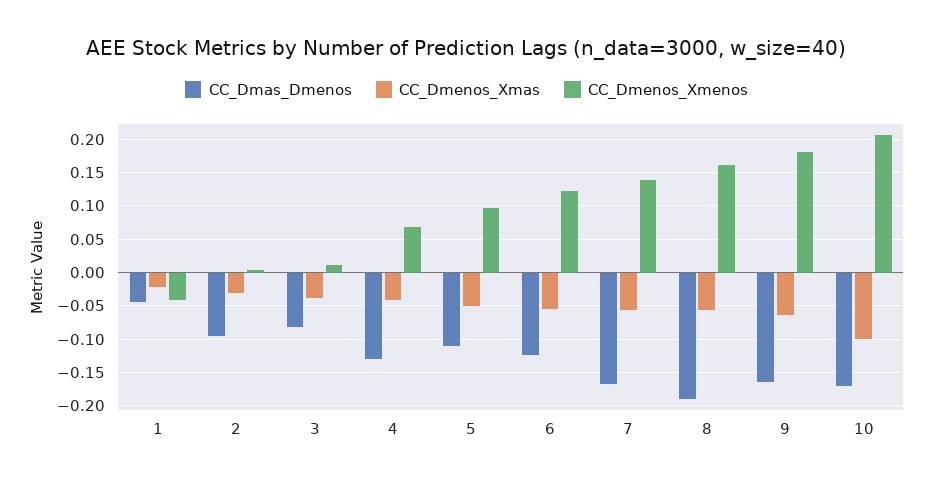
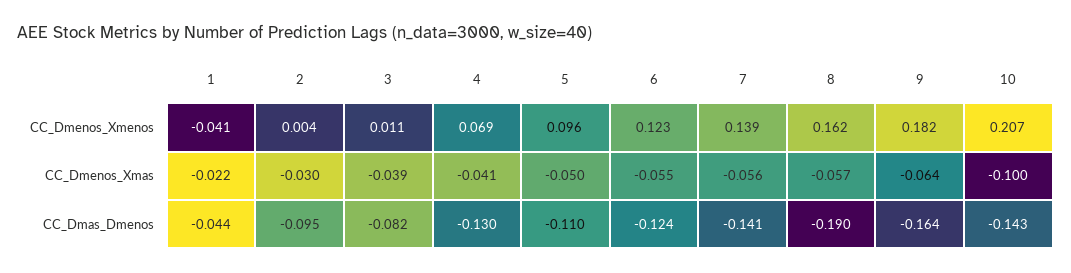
CC_Dmas_Dmenos, 7: -0.17 -> -0.141
CC_Dmas_Dmenos, 10: -0.17 -> -0.143

